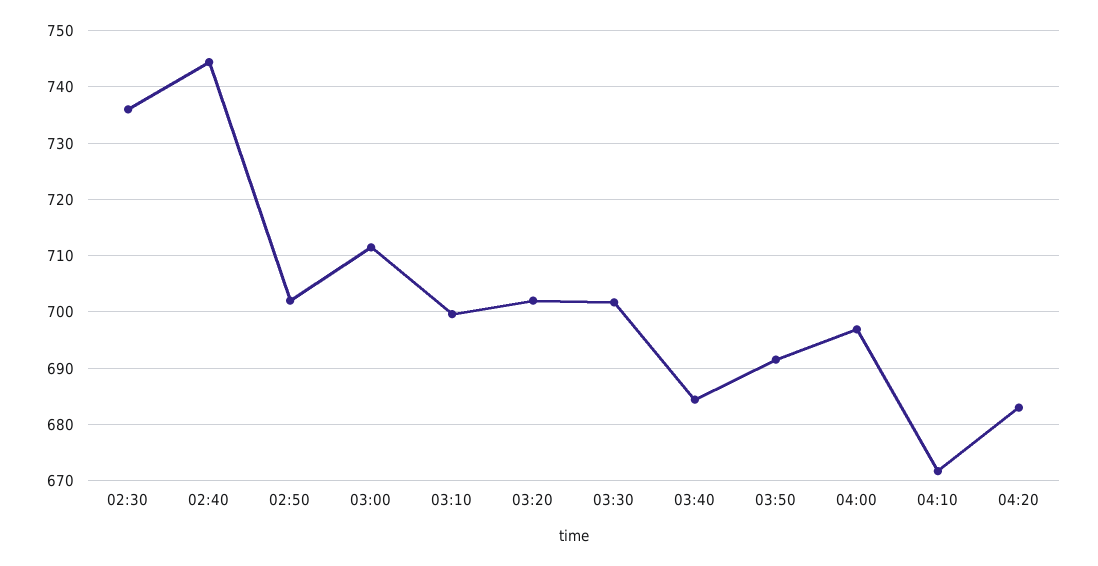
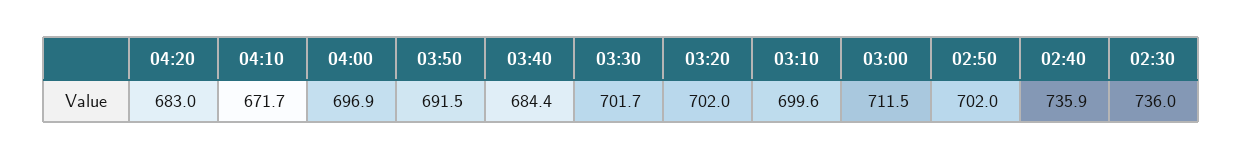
02:40: 744 -> 735.9

